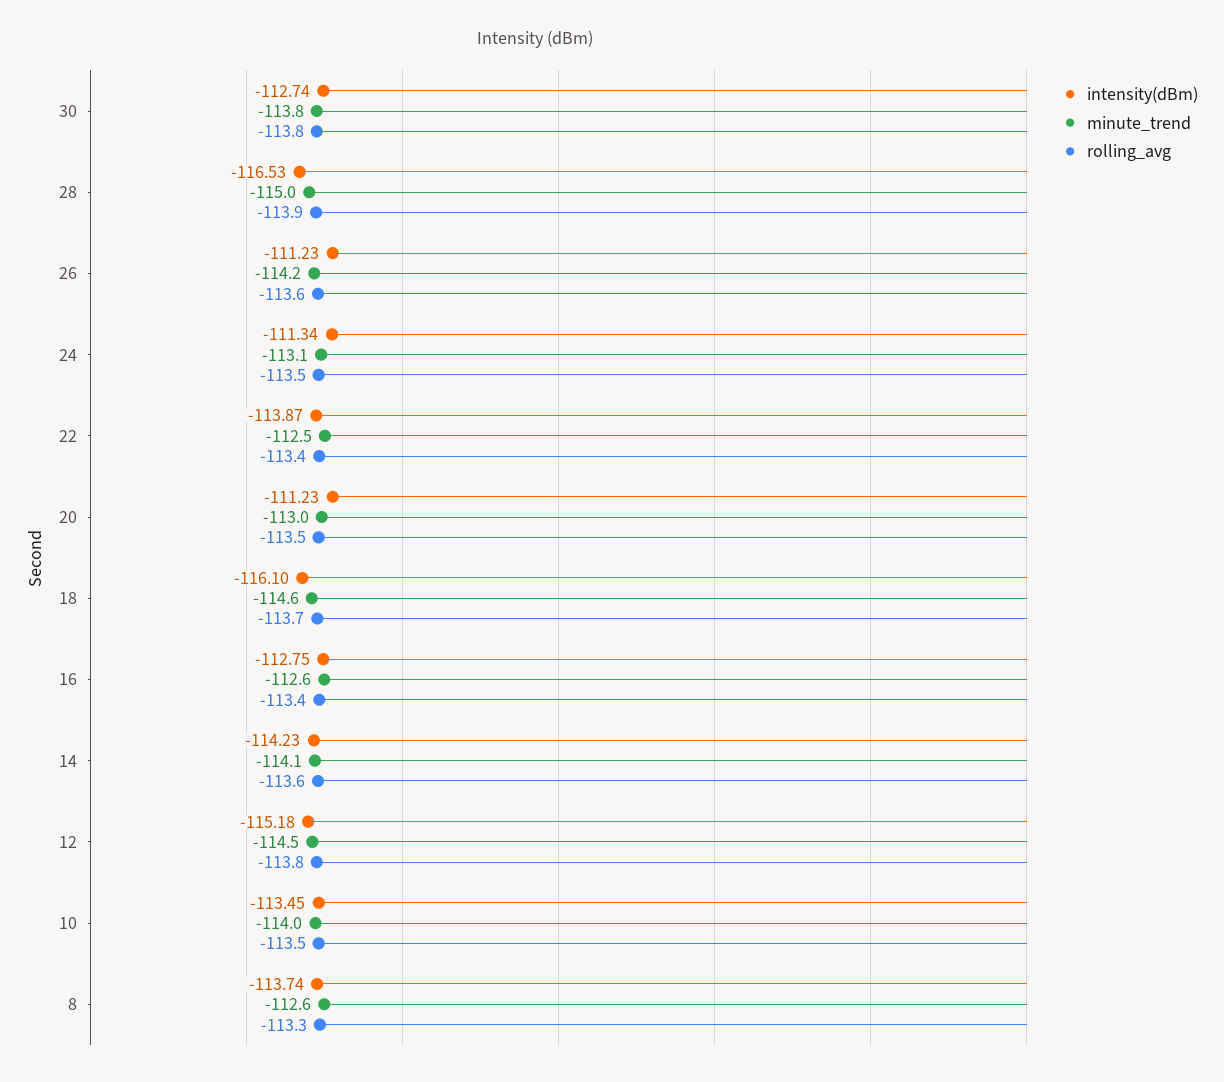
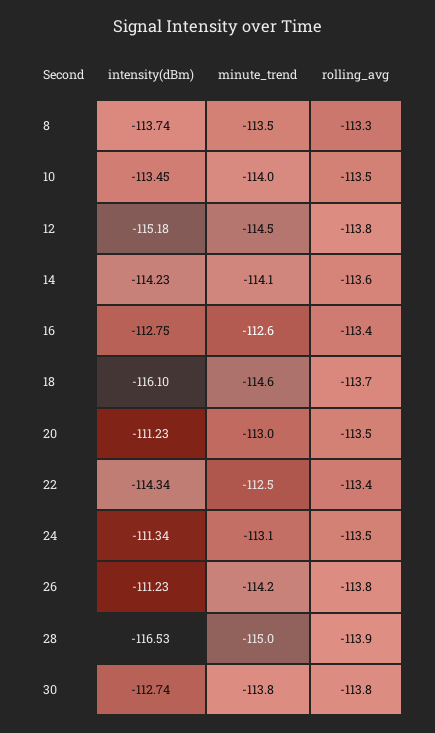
rolling_avg, 26: -113.6 -> -113.8
intensity(dBm), 22: -113.87 -> -114.34
minute_trend, 8: -112.6 -> -113.5

